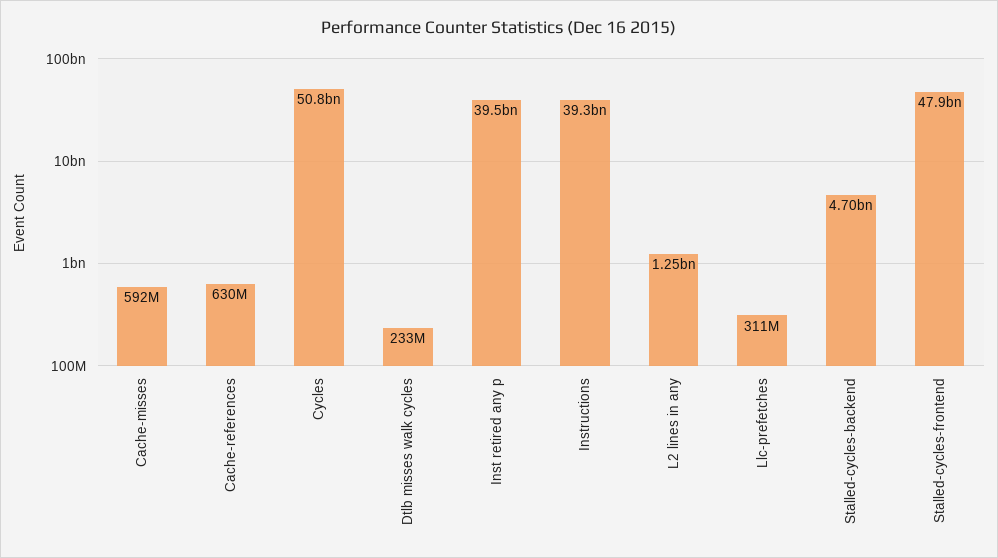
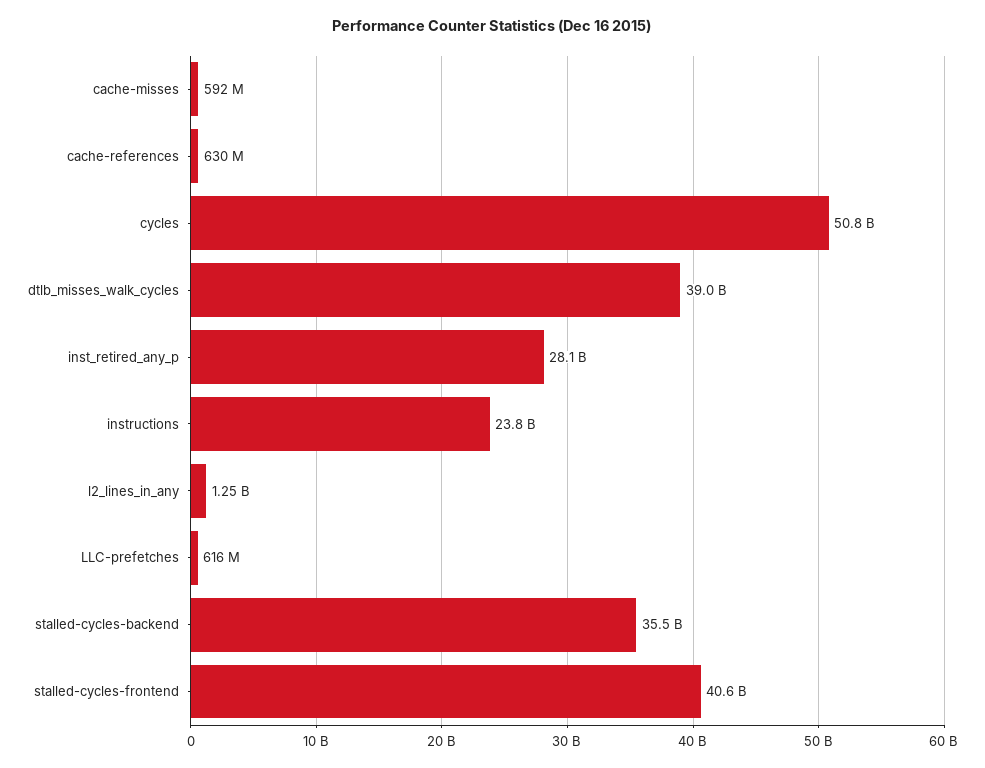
Dtlb misses walk cycles: 233000000 -> 39000000000
Inst retired any p: 39500000000 -> 28100000000
Instructions: 39300000000 -> 23800000000
Llc-prefetches: 311000000 -> 616000000
Stalled-cycles-backend: 4700000000 -> 35500000000
Stalled-cycles-frontend: 47900000000 -> 40600000000

